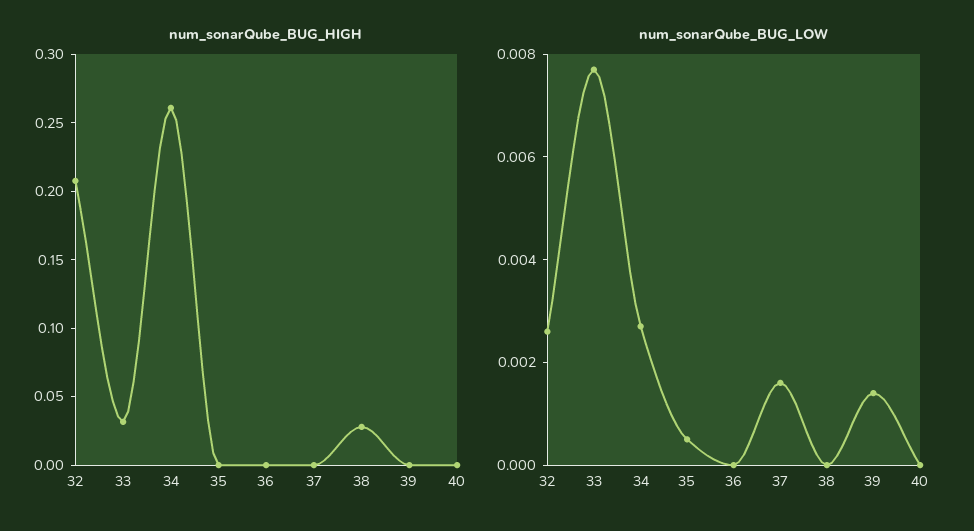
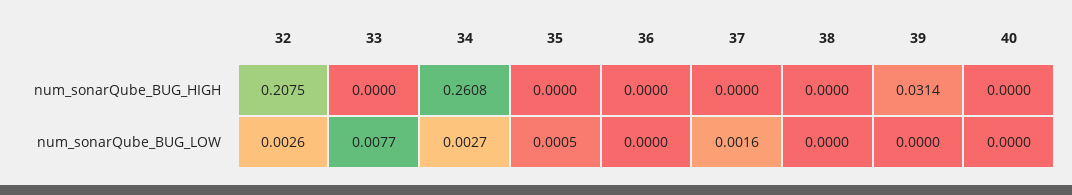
num_sonarQube_BUG_HIGH, 33: 0.03 -> 0
num_sonarQube_BUG_HIGH, 38: 0.03 -> 0
num_sonarQube_BUG_HIGH, 39: 0 -> 0.0314
num_sonarQube_BUG_LOW, 39: 0.0015 -> 0

